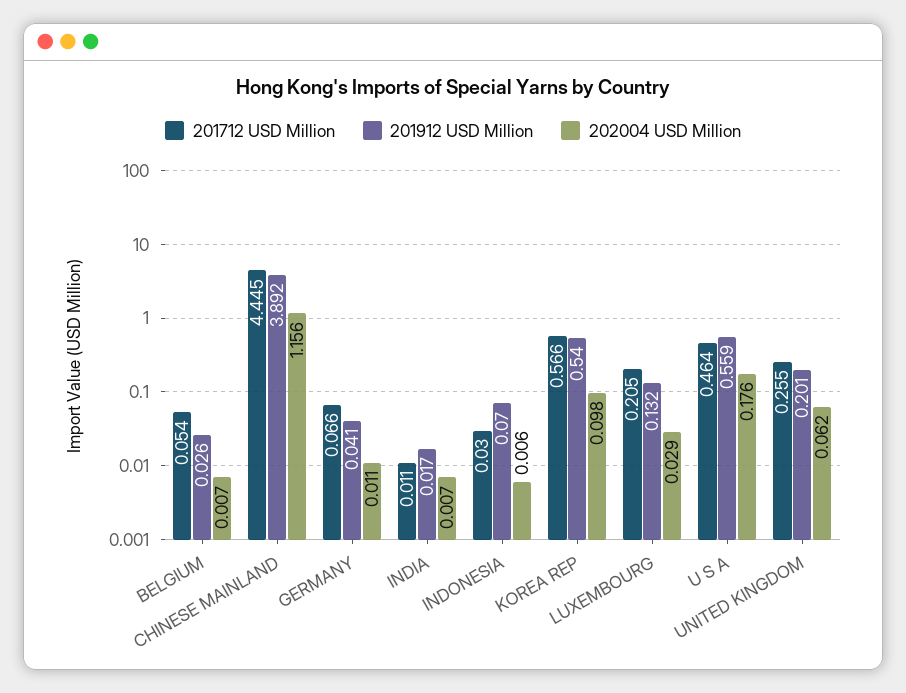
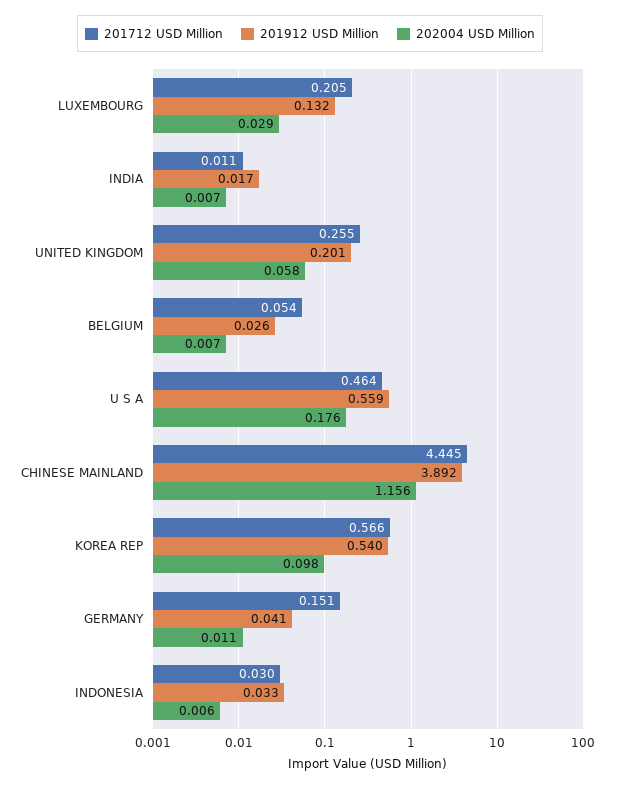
201712 USD Million, GERMANY: 0.066 -> 0.151
201912 USD Million, INDONESIA: 0.07 -> 0.033
202004 USD Million, UNITED KINGDOM: 0.062 -> 0.058

